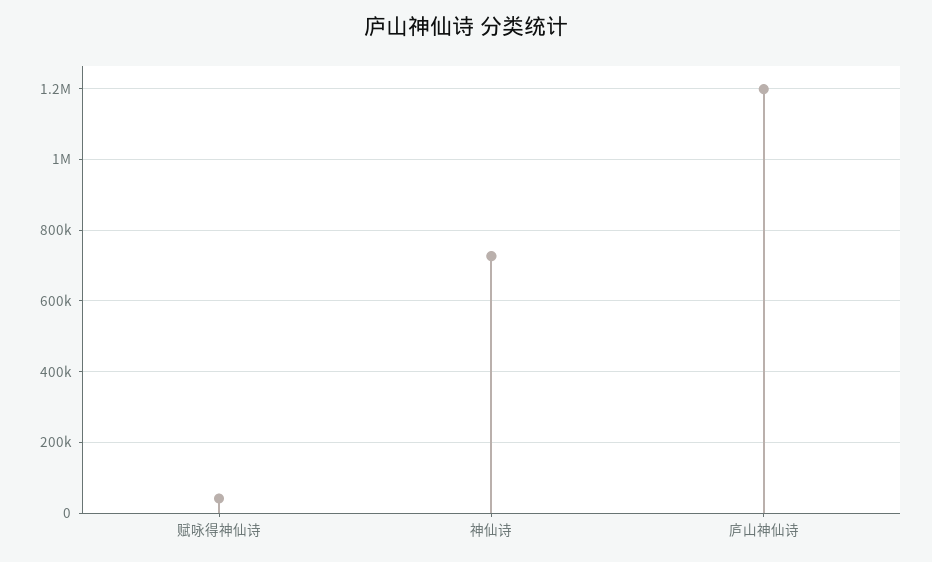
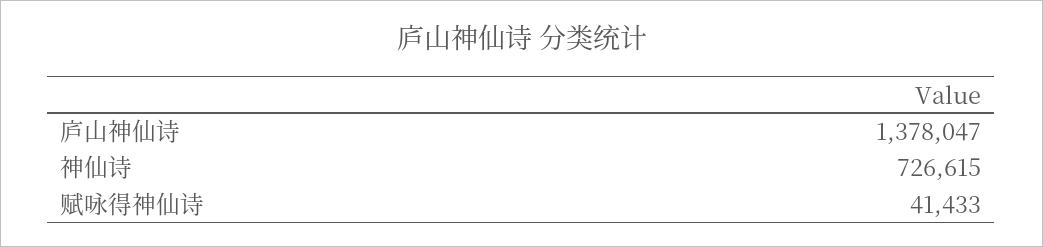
庐山神仙诗: 1200000 -> 1378047

